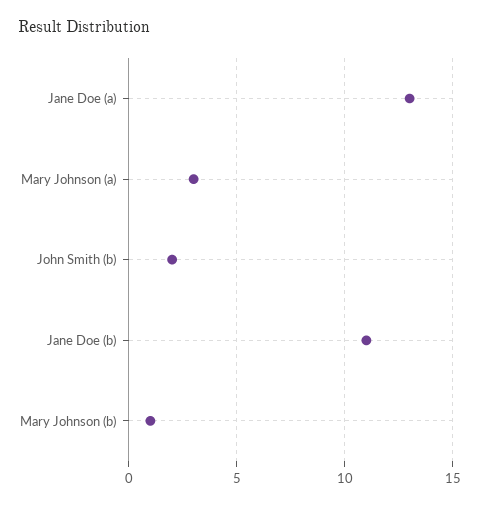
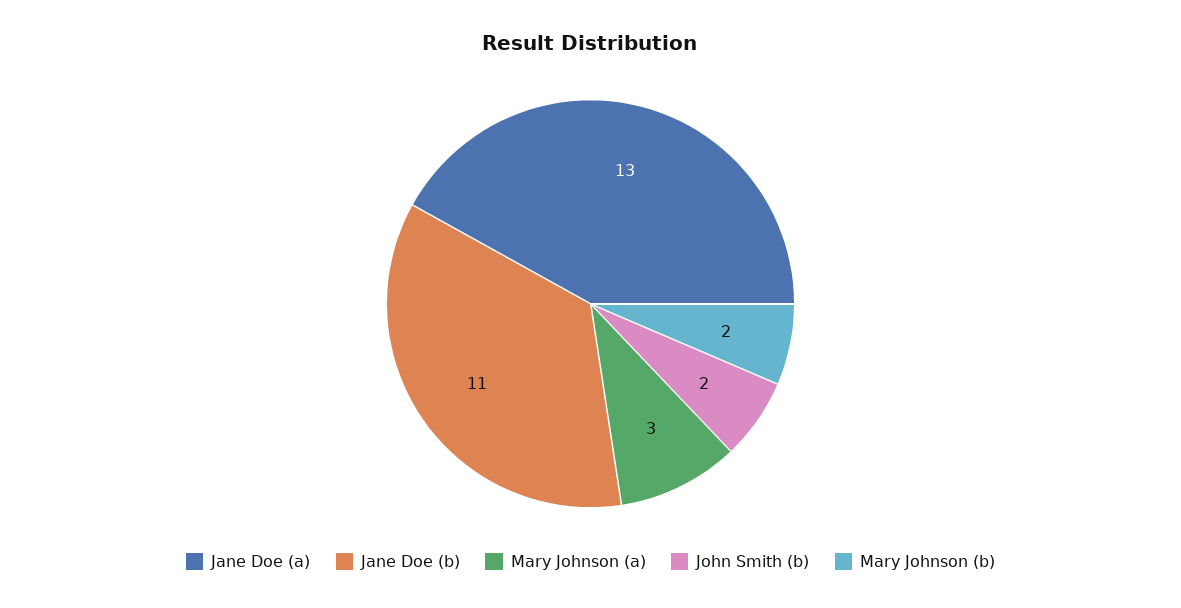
Mary Johnson (b): 1 -> 2

